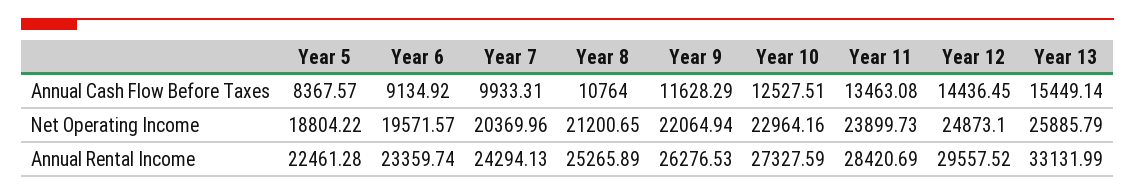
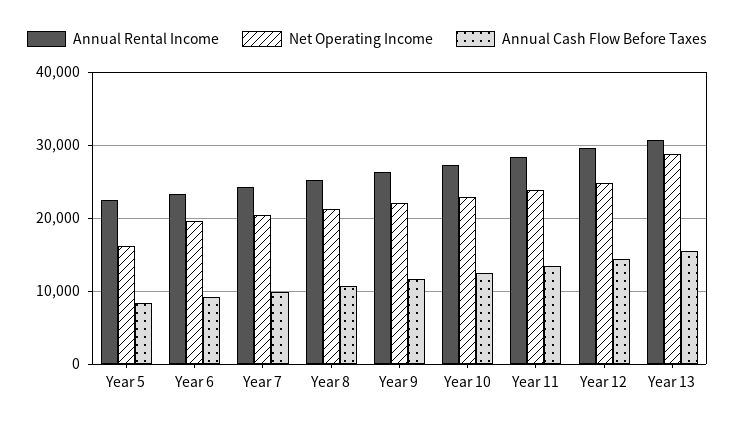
Net Operating Income, Year 5: 18804.22 -> 16000
Net Operating Income, Year 13: 25885.79 -> 29000
Annual Rental Income, Year 13: 33131.99 -> 31000

